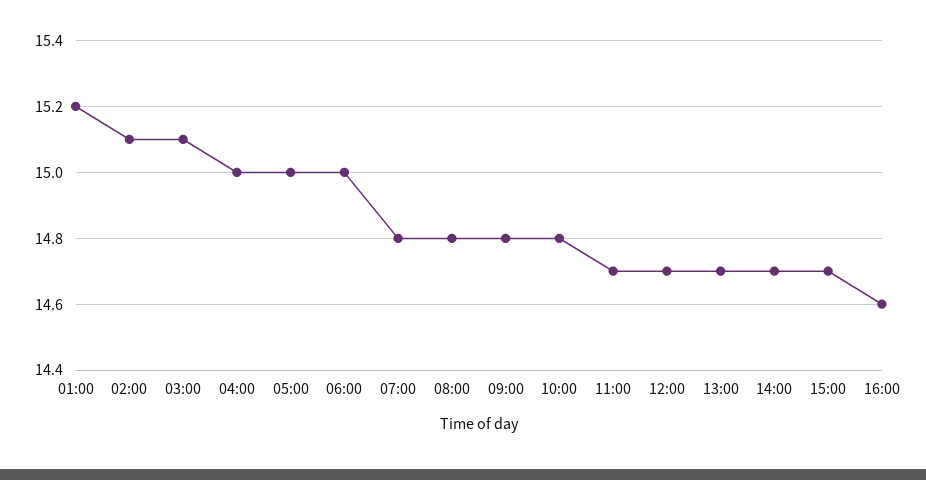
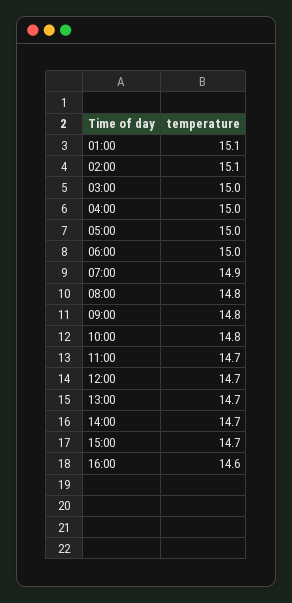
01:00: 15.2 -> 15.1
03:00: 15.1 -> 15
07:00: 14.8 -> 14.9

